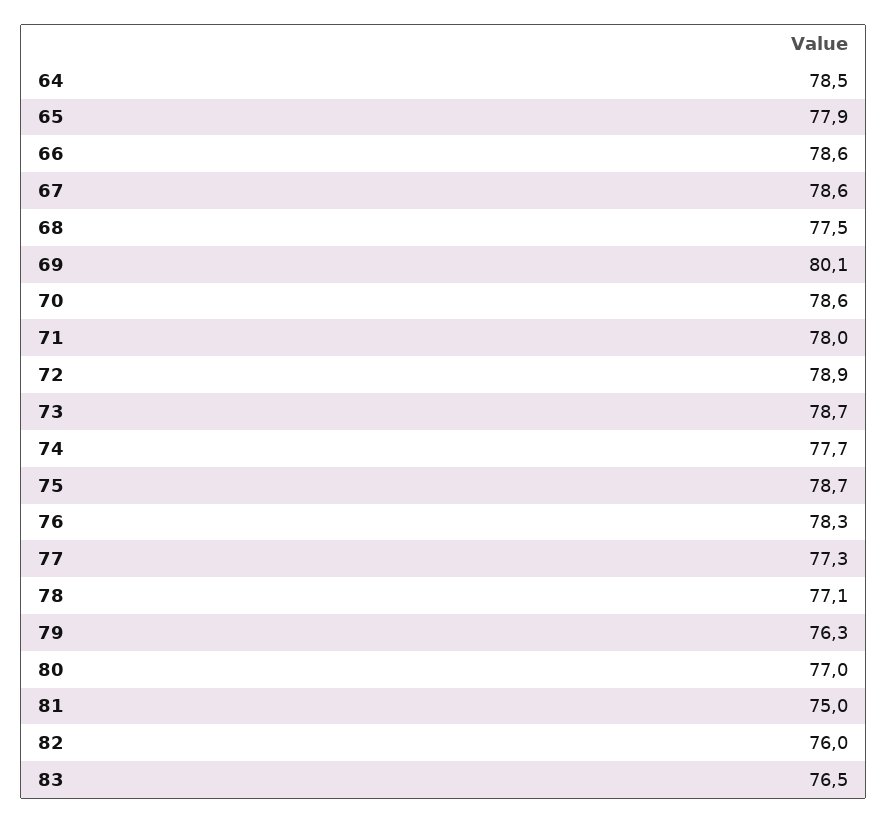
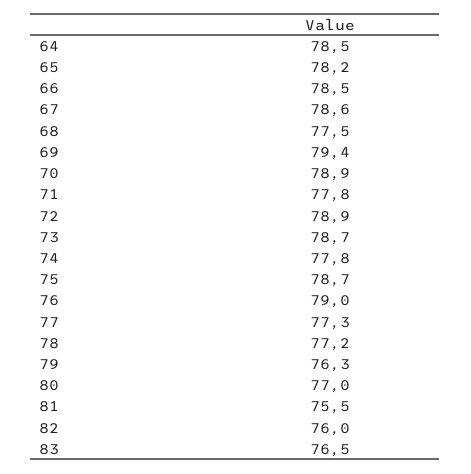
65: 77.9 -> 78.2
66: 78.6 -> 78.5
69: 80.1 -> 79.4
70: 78.6 -> 78.9
71: 78 -> 77.8
74: 77.7 -> 77.8
76: 78.3 -> 79
78: 77.1 -> 77.2
81: 75 -> 75.5

